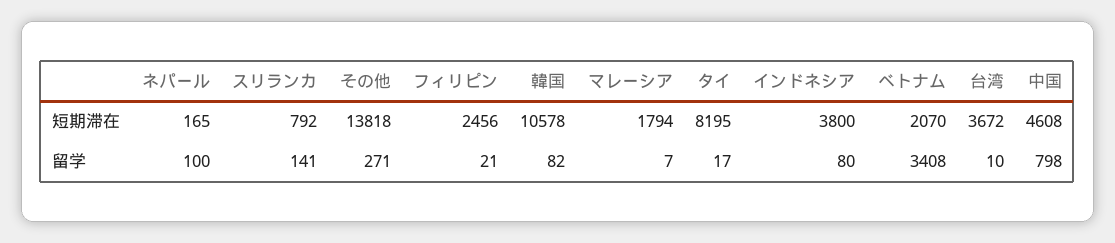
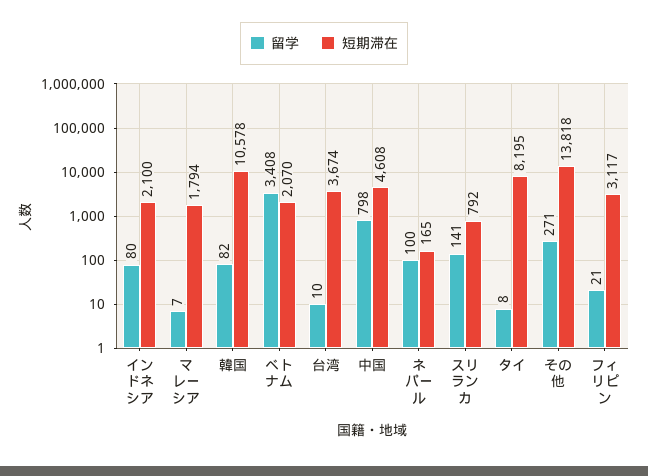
短期滞在, フィリピン: 2456 -> 3117
短期滞在, インドネシア: 3800 -> 2100
短期滞在, 台湾: 3672 -> 3674
留学, タイ: 17 -> 8

